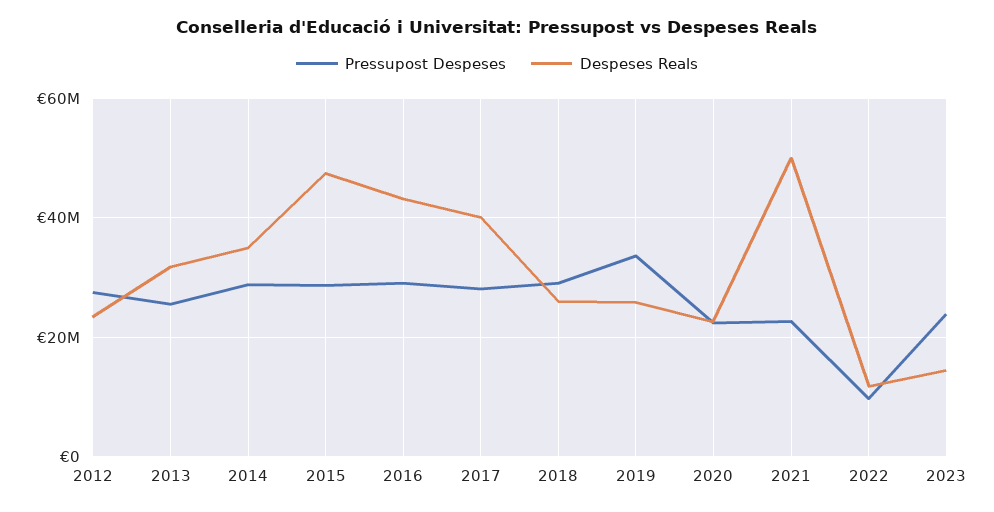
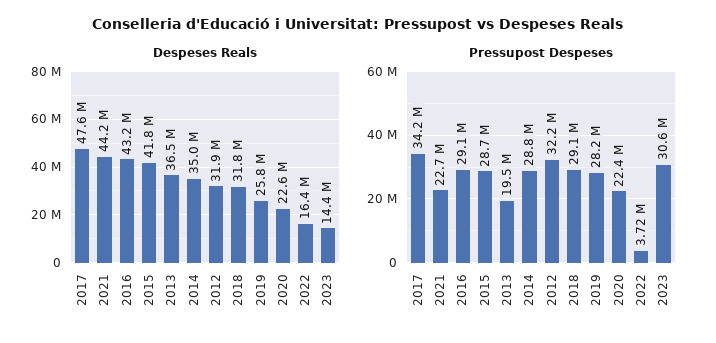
Pressupost Despeses, 2012: 28000000 -> 32200000
Despeses Reals, 2012: 24000000 -> 31900000
Pressupost Despeses, 2013: 26000000 -> 19500000
Despeses Reals, 2013: 32000000 -> 36500000
Despeses Reals, 2015: 48000000 -> 41800000
Pressupost Despeses, 2017: 28000000 -> 34200000
Despeses Reals, 2017: 40000000 -> 47600000
Despeses Reals, 2018: 26000000 -> 31800000
Pressupost Despeses, 2019: 34000000 -> 28200000
Despeses Reals, 2021: 50000000 -> 44200000
Pressupost Despeses, 2022: 10000000 -> 3720000
Despeses Reals, 2022: 12000000 -> 16400000
Pressupost Despeses, 2023: 24000000 -> 30600000

